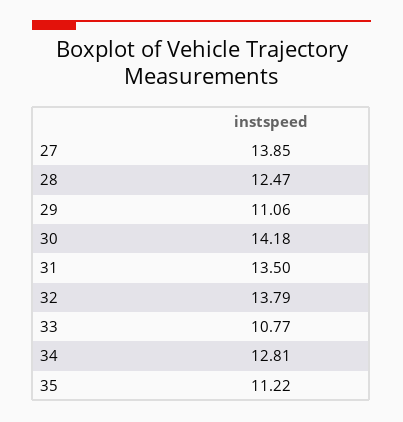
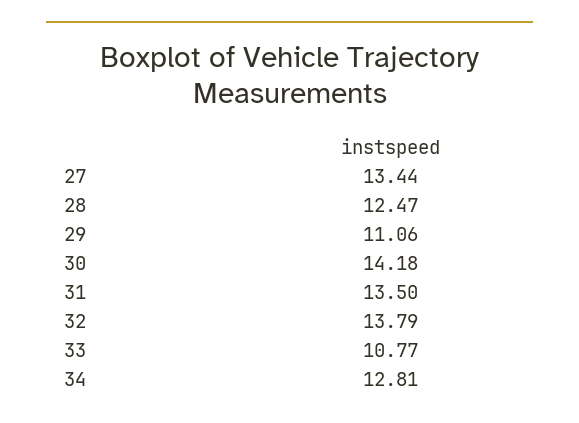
27: 13.85 -> 13.44
35: 11.22 -> none

